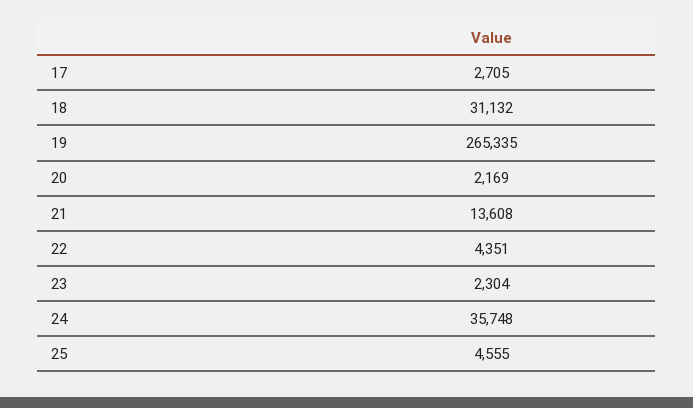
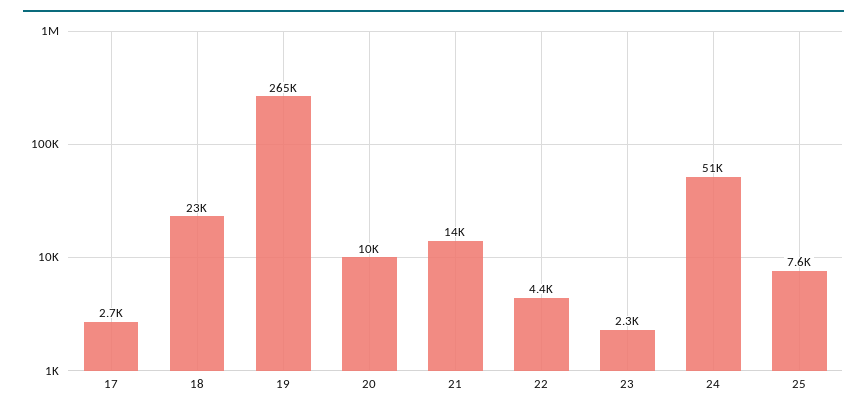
18: 31132 -> 23000
20: 2169 -> 10000
24: 35748 -> 51000
25: 4555 -> 7600

